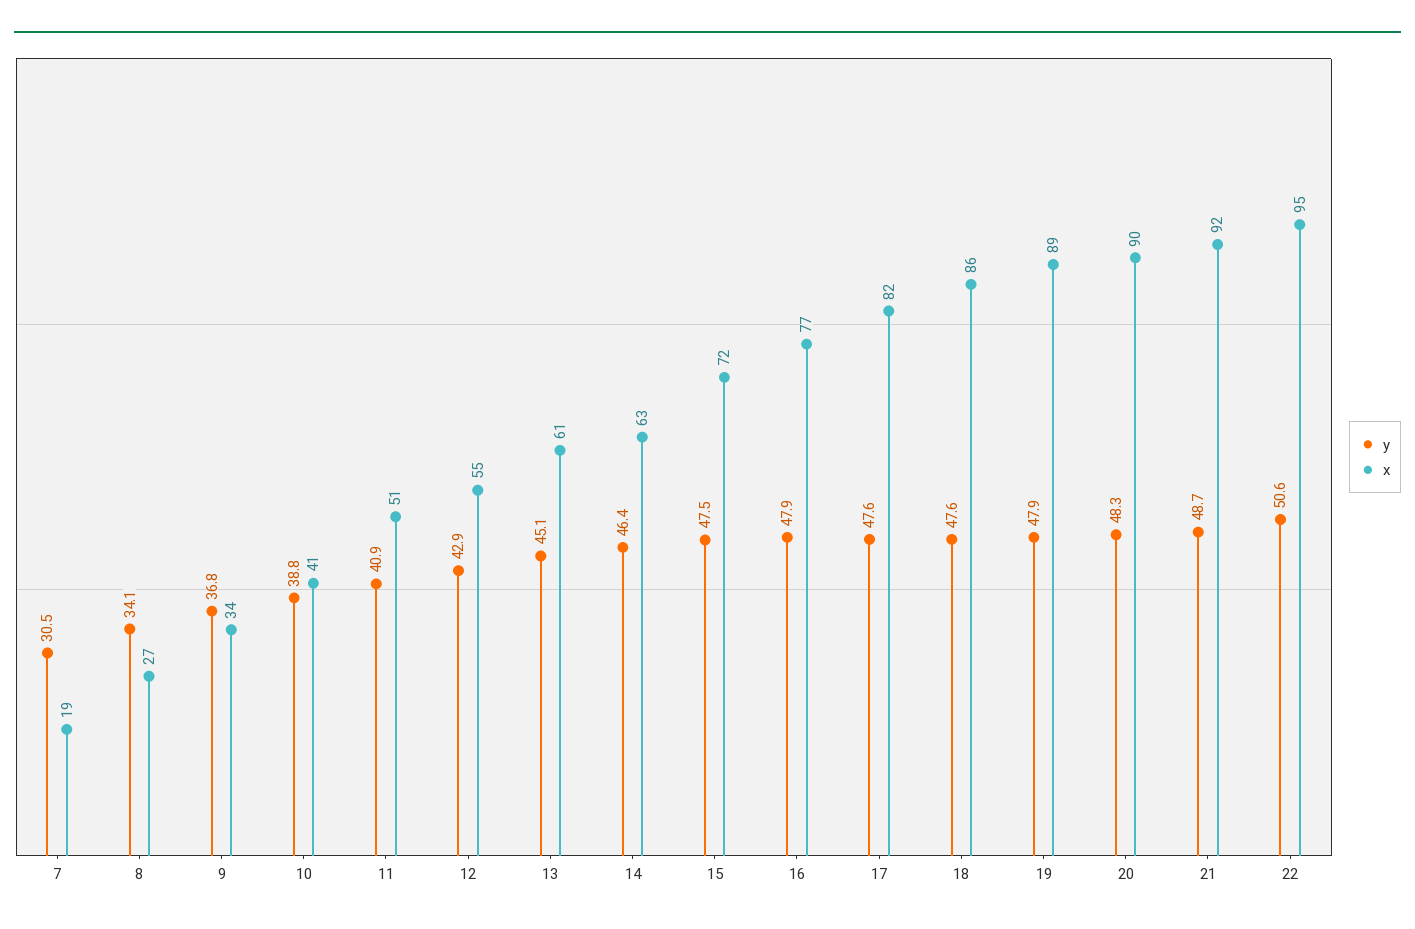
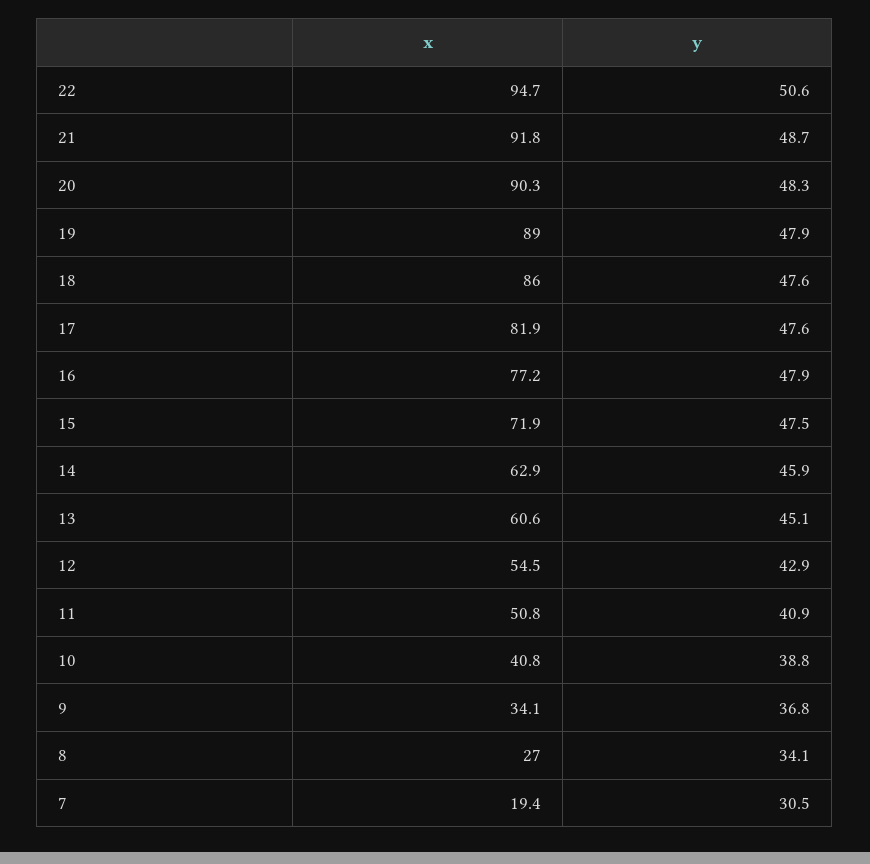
y, 14: 46.4 -> 45.9

